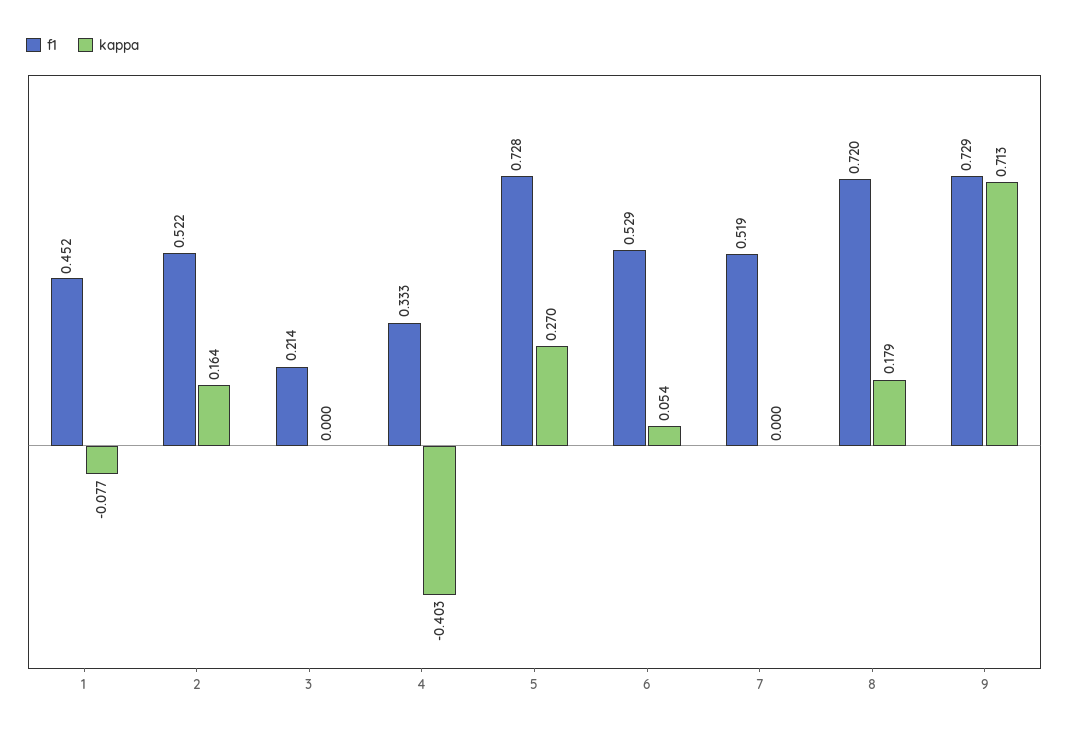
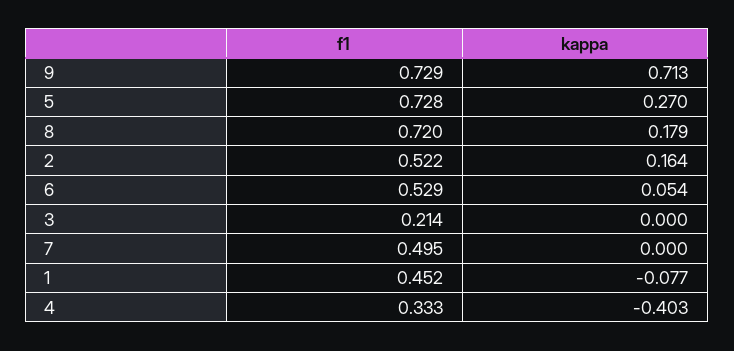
f1, 7: 0.519 -> 0.495

